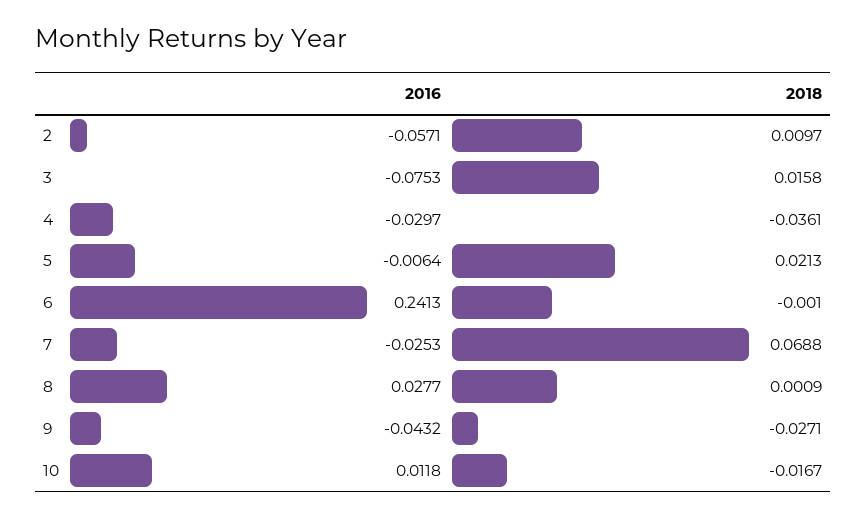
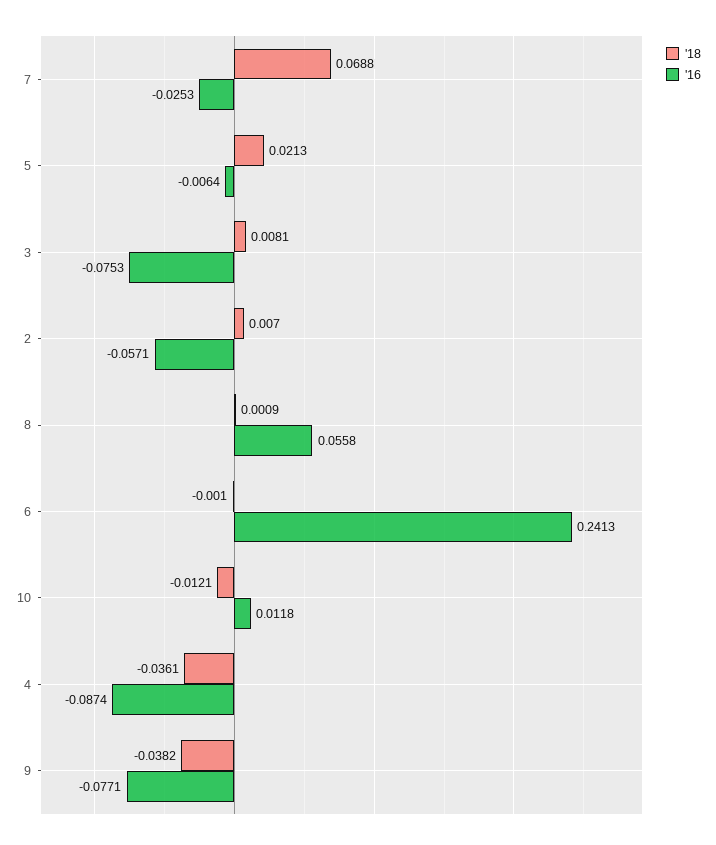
2018, 2: 0.0097 -> 0.007
2018, 3: 0.0158 -> 0.0081
2016, 4: -0.0297 -> -0.0874
2016, 8: 0.0277 -> 0.0558
2016, 9: -0.0432 -> -0.0771
2018, 9: -0.0271 -> -0.0382
2018, 10: -0.0167 -> -0.0121

